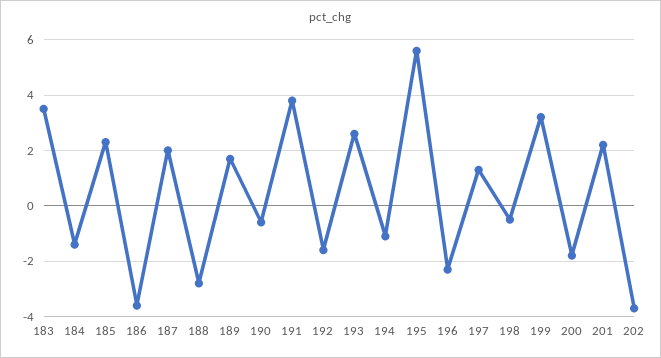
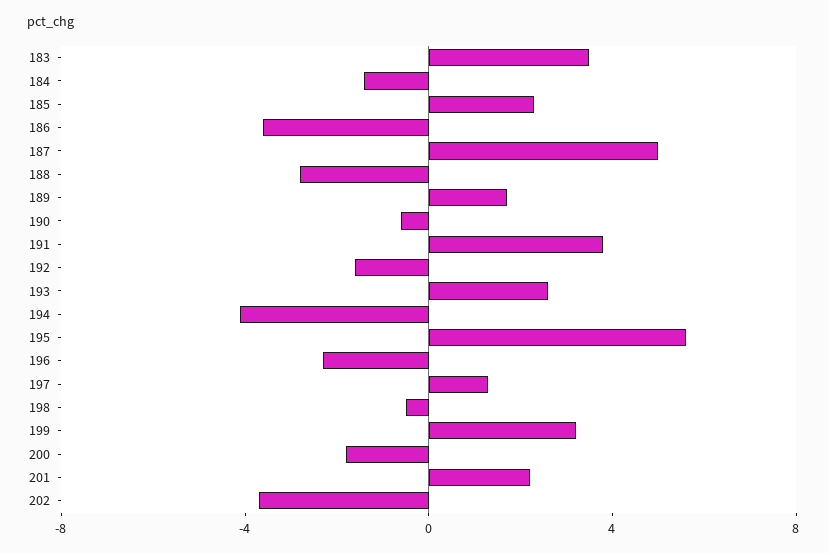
187: 2 -> 5
194: -1 -> -4

